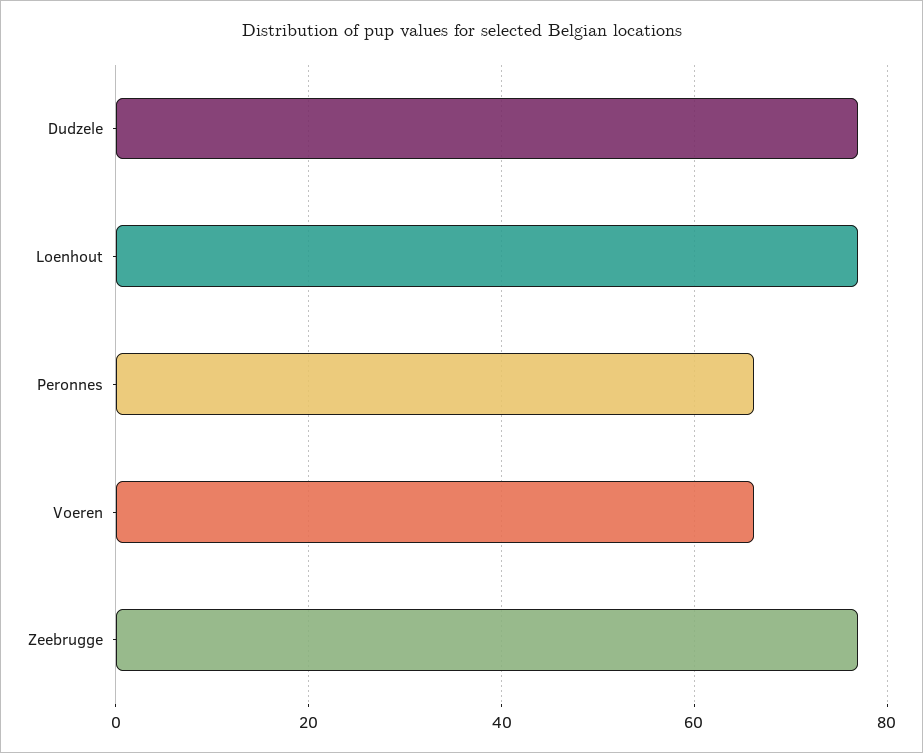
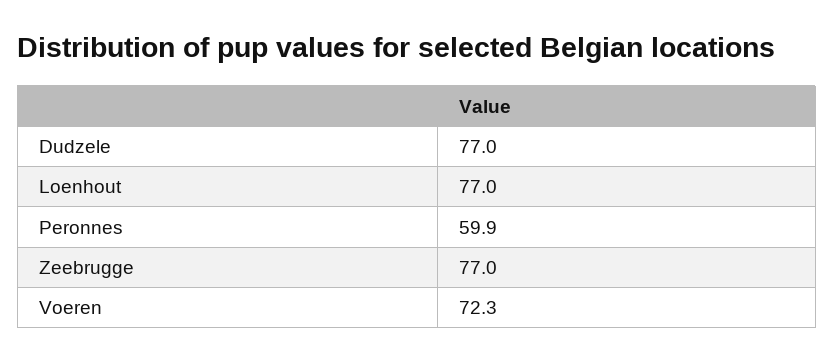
Peronnes: 66 -> 59.9
Voeren: 66 -> 72.3

